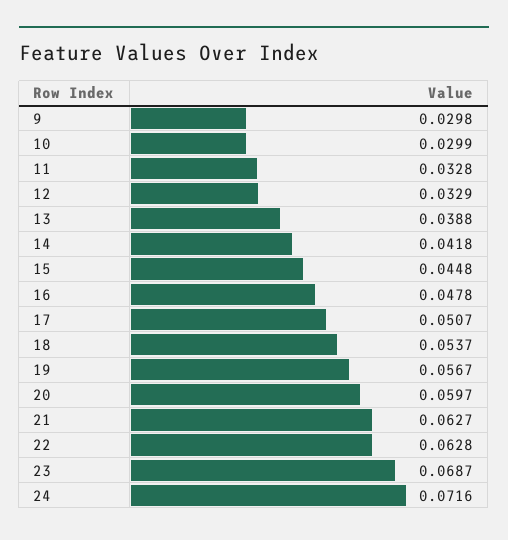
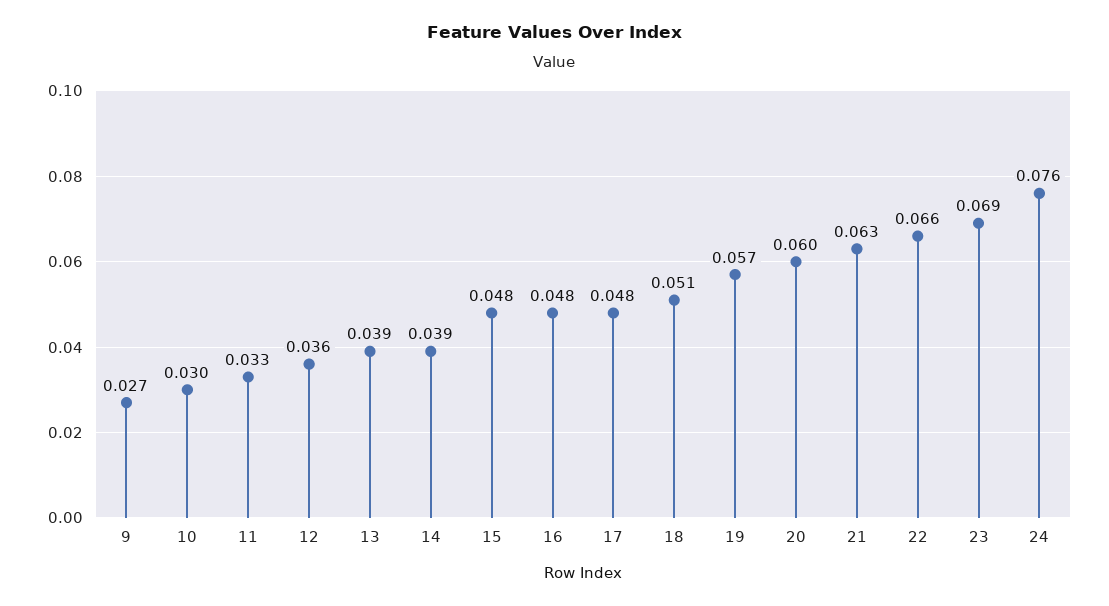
9: 0.0298 -> 0.027
12: 0.0329 -> 0.036
14: 0.0418 -> 0.039
15: 0.0448 -> 0.048
17: 0.0507 -> 0.048
18: 0.0537 -> 0.051
22: 0.0628 -> 0.066
24: 0.0716 -> 0.076

